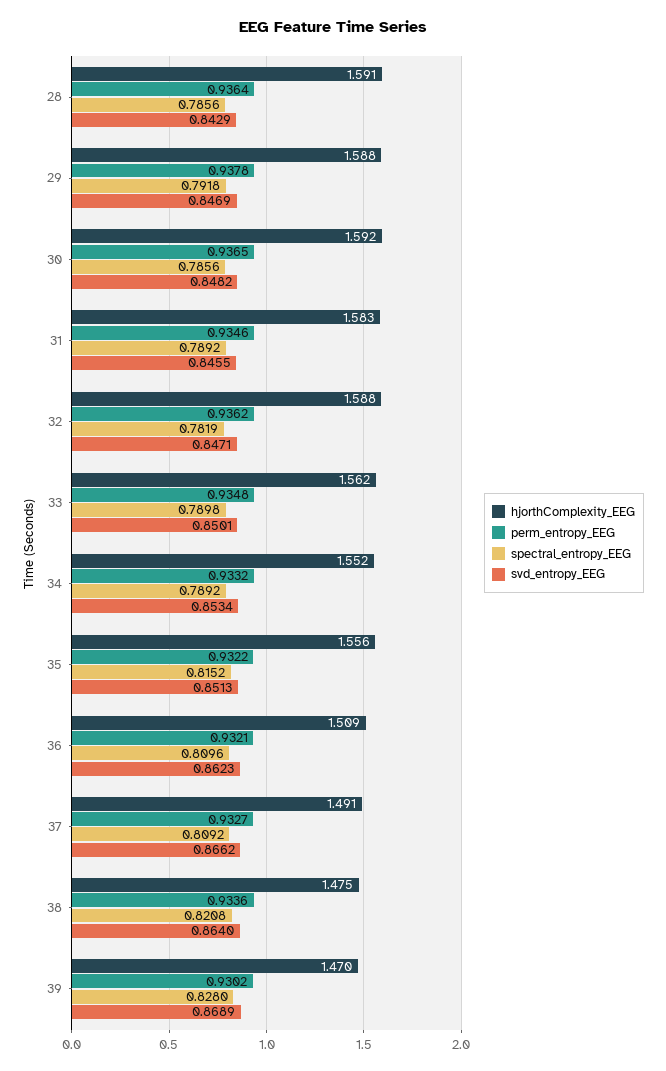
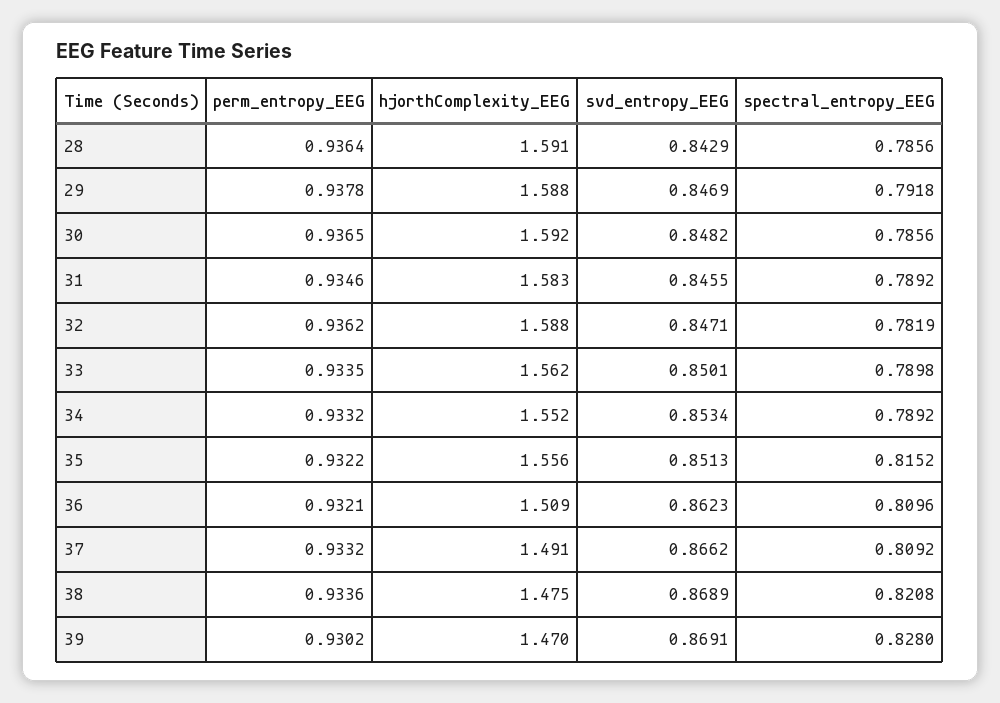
perm_entropy_EEG, 33: 0.9348 -> 0.9335
perm_entropy_EEG, 37: 0.9327 -> 0.9332
svd_entropy_EEG, 38: 0.864 -> 0.8689
svd_entropy_EEG, 39: 0.8689 -> 0.8691

